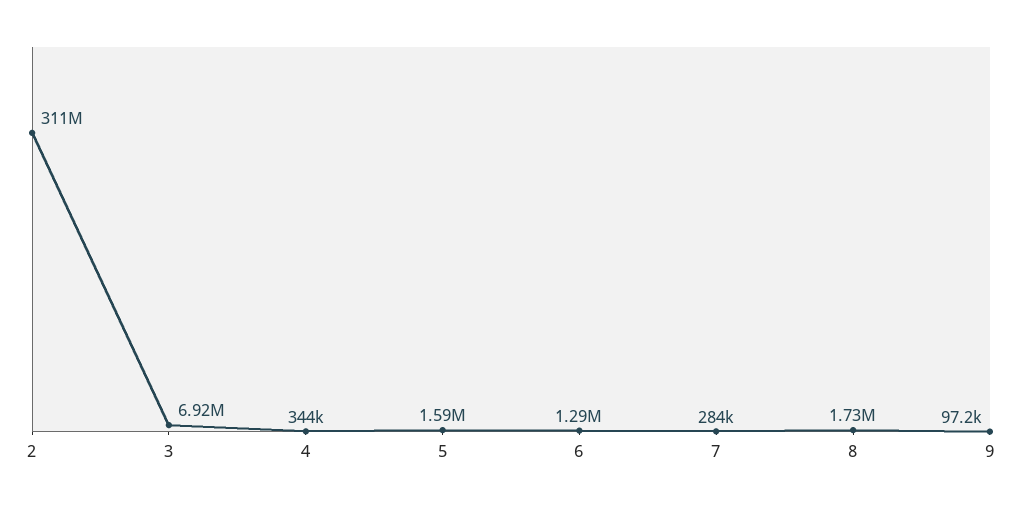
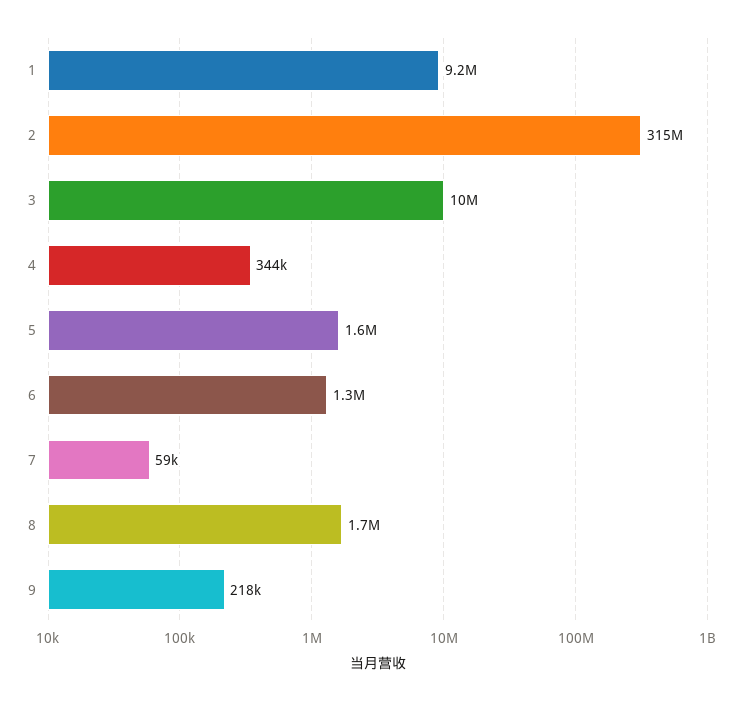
2: 311000000 -> 315000000
3: 6920000 -> 10000000
7: 284000 -> 59000
9: 97200 -> 218000
1: none -> 9200000

